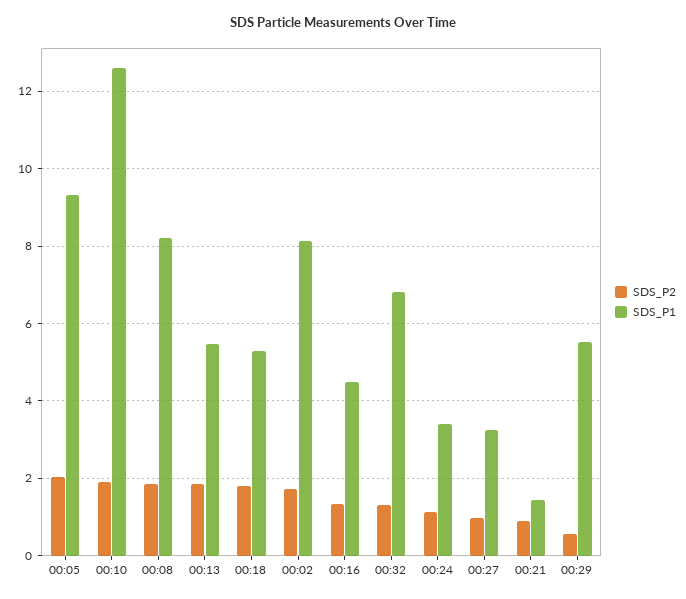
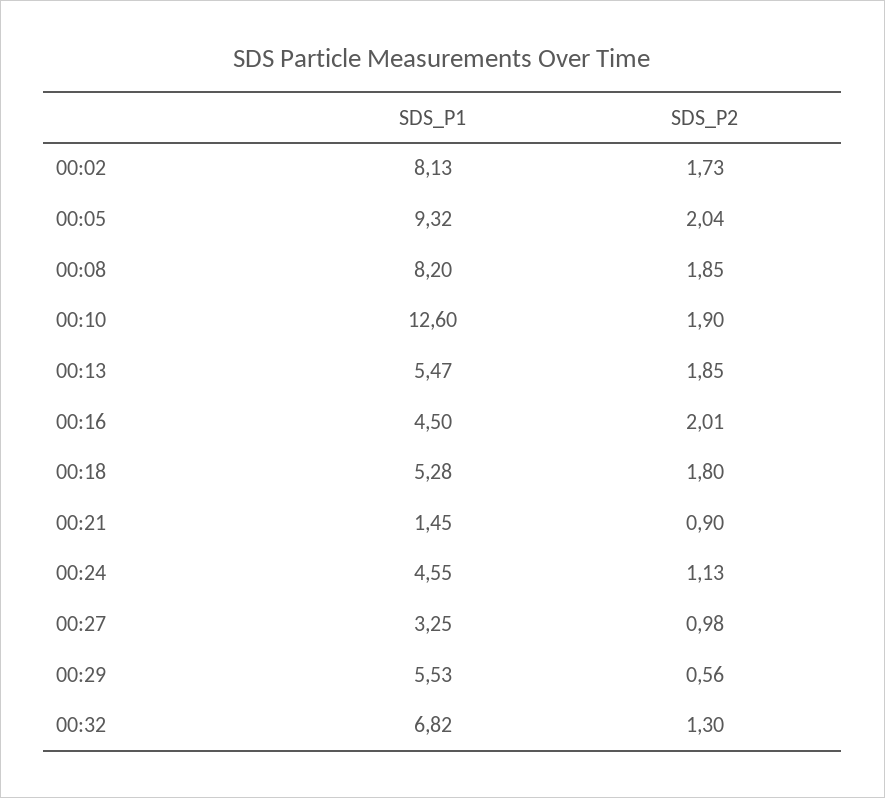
SDS_P2, 00:16: 1.4 -> 2.01
SDS_P1, 00:24: 3.4 -> 4.55

